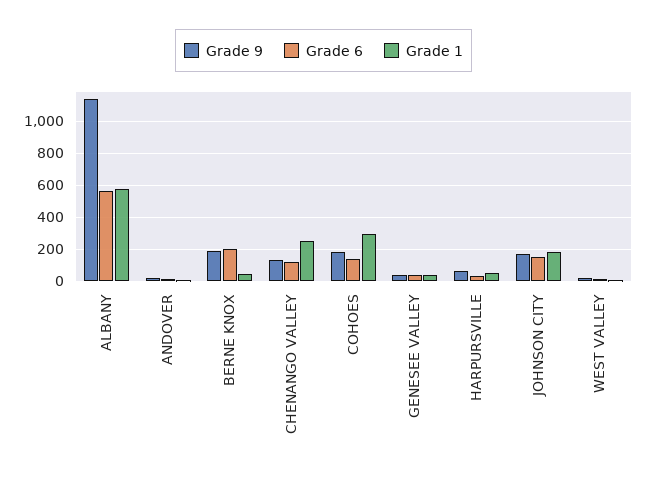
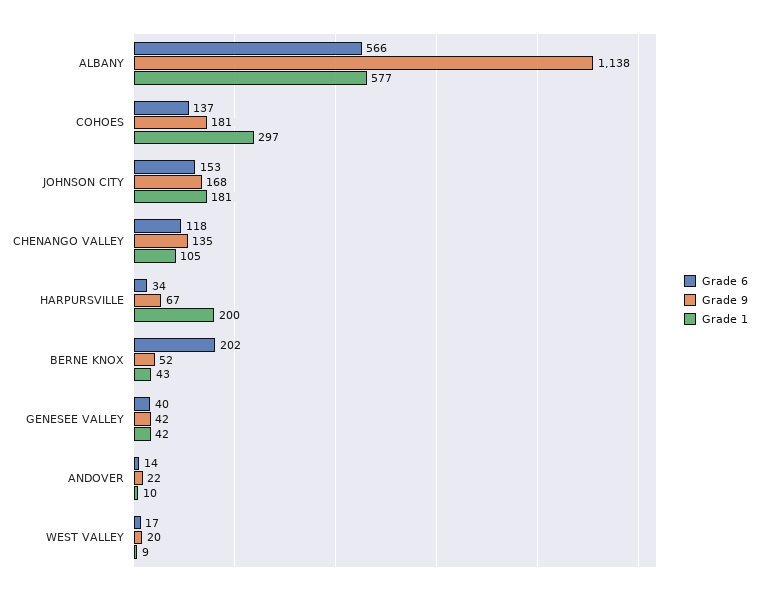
Grade 9, BERNE KNOX: 200 -> 52
Grade 1, CHENANGO VALLEY: 250 -> 105
Grade 1, HARPURSVILLE: 50 -> 200

